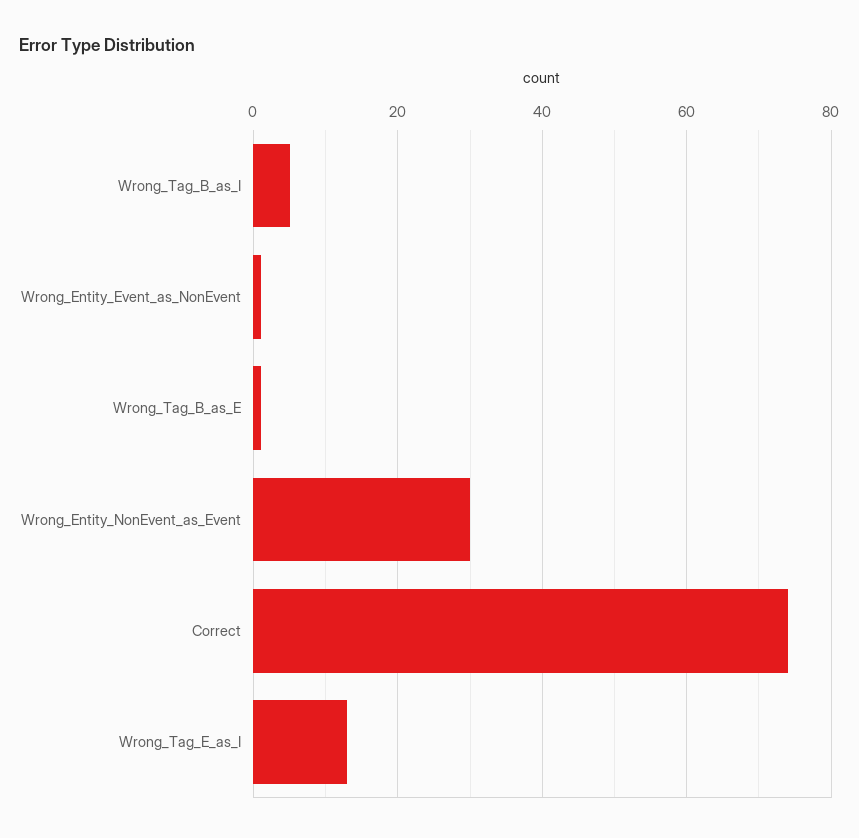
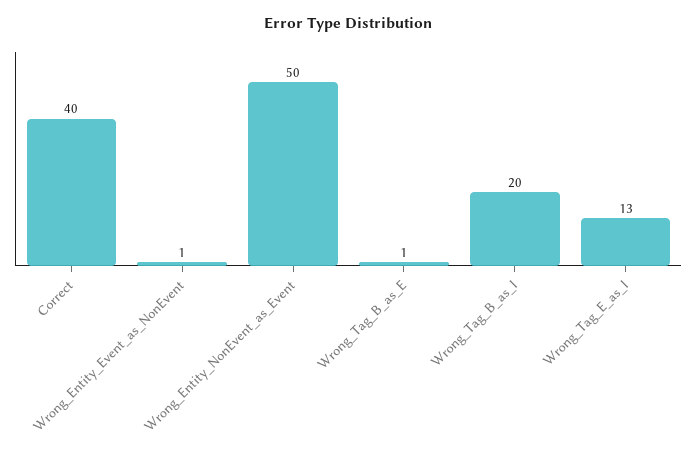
Wrong_Tag_B_as_I: 5 -> 20
Wrong_Entity_NonEvent_as_Event: 30 -> 50
Correct: 75 -> 40

